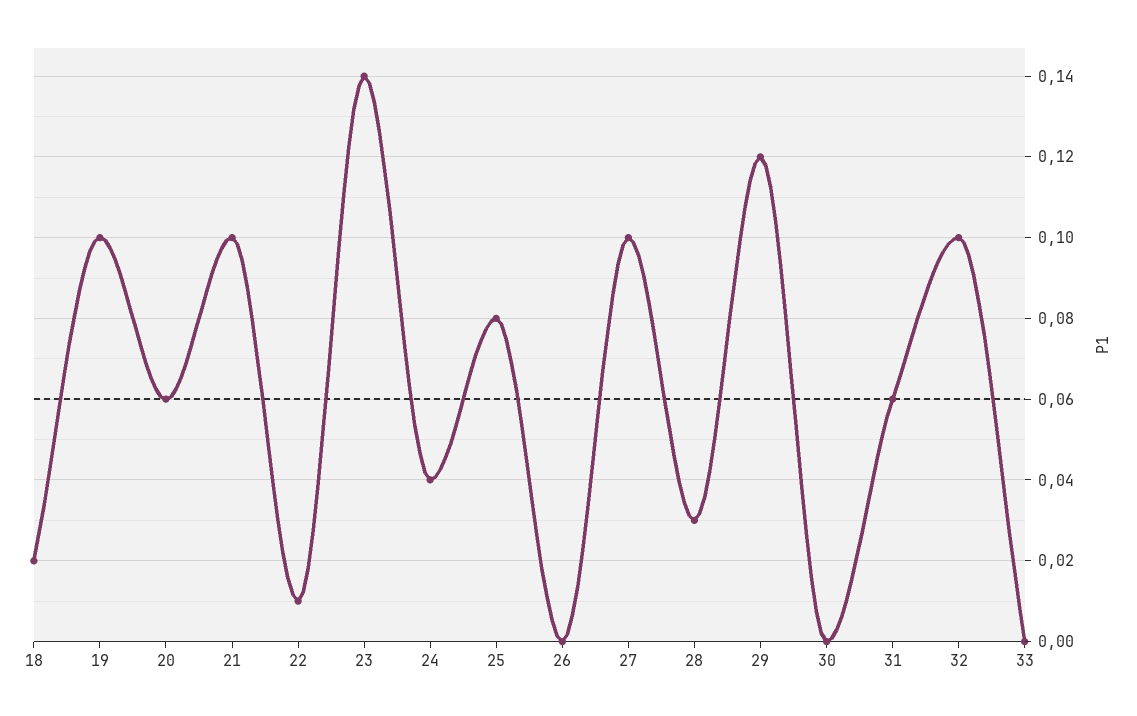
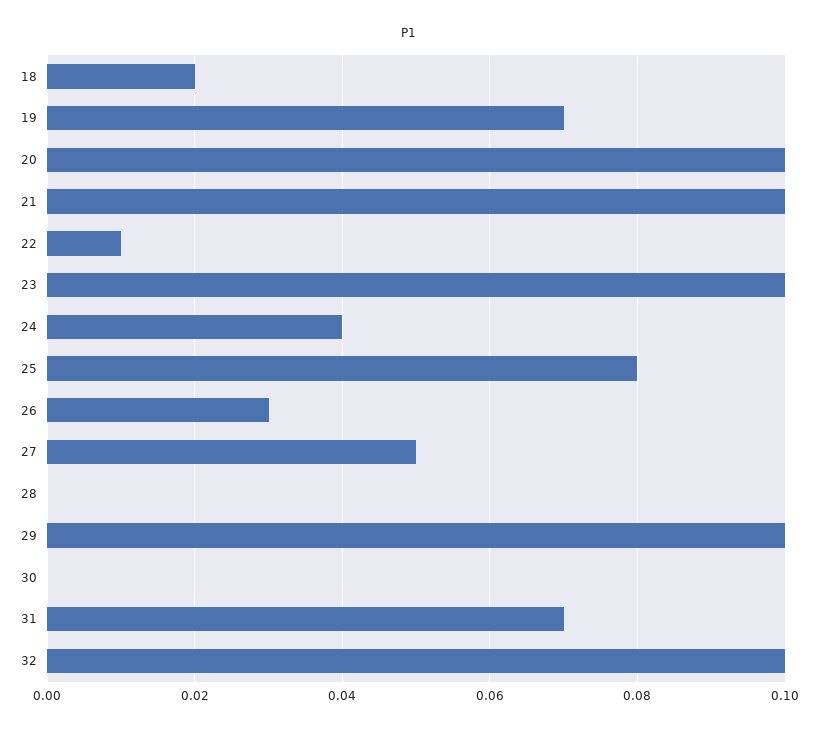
19: 0.1 -> 0.07
20: 0.06 -> 0.1
23: 0.14 -> 0.1
26: 0 -> 0.03
27: 0.1 -> 0.05
28: 0.03 -> 0
29: 0.12 -> 0.1
31: 0.06 -> 0.07
33: 0 -> none

